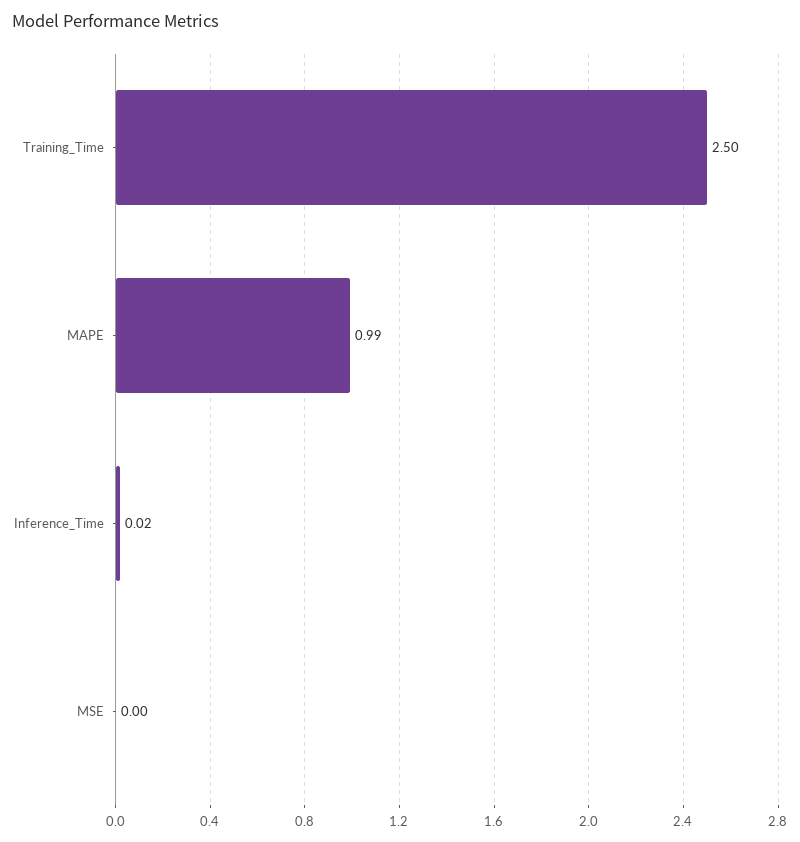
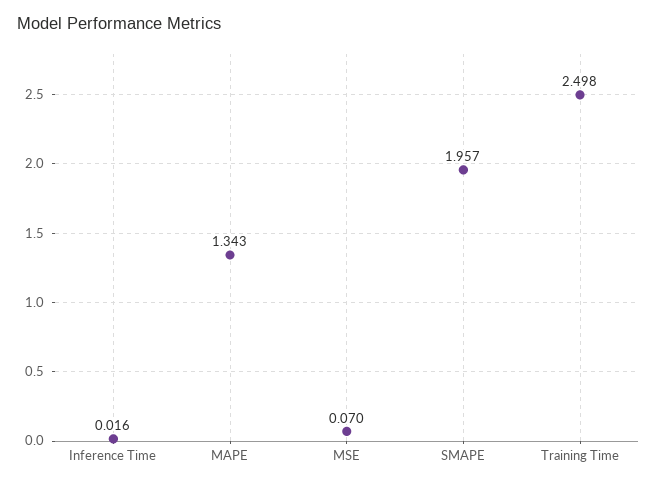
MAPE: 0.99 -> 1.343
MSE: 0 -> 0.07
SMAPE: none -> 1.957

